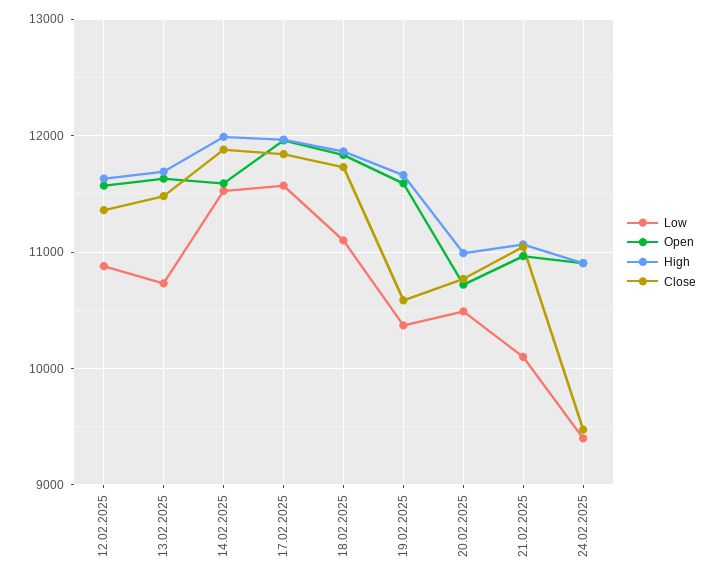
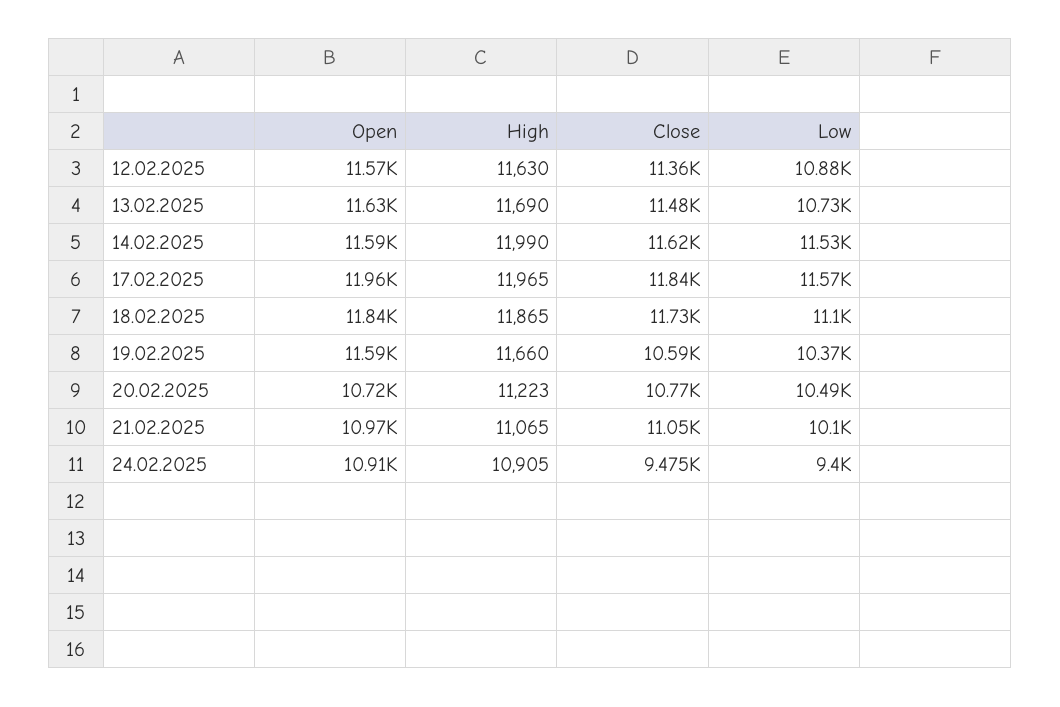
Close, 14.02.2025: 11900 -> 11620
High, 20.02.2025: 11000 -> 11223

